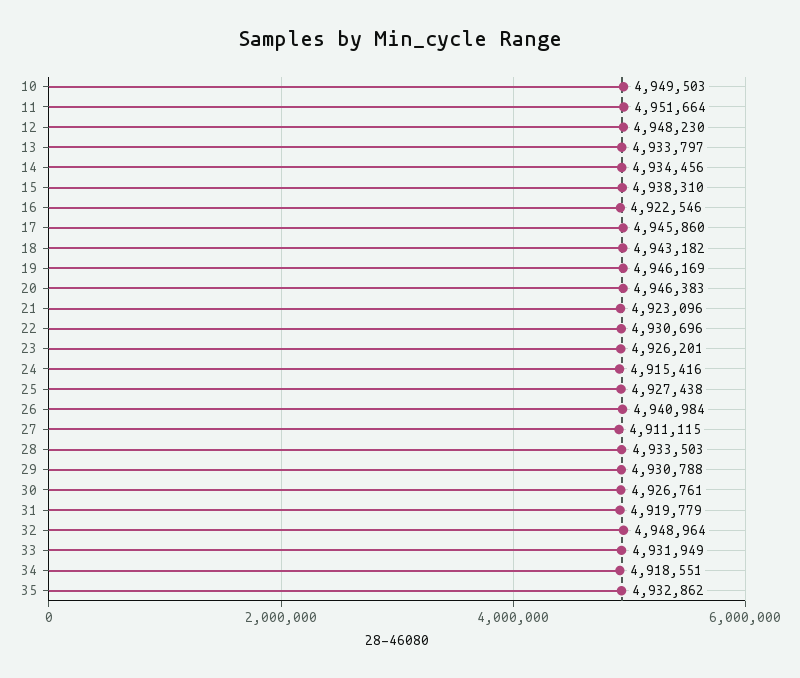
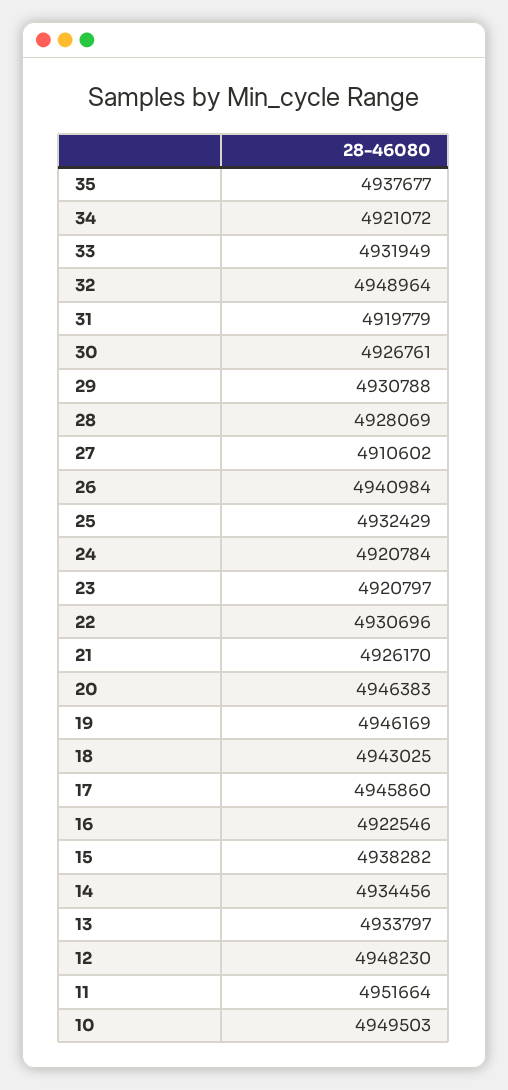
15: 4938310 -> 4938282
18: 4943182 -> 4943025
21: 4923096 -> 4926170
23: 4926201 -> 4920797
24: 4915416 -> 4920784
25: 4927438 -> 4932429
27: 4911115 -> 4910602
28: 4933503 -> 4928069
34: 4918551 -> 4921072
35: 4932862 -> 4937677

